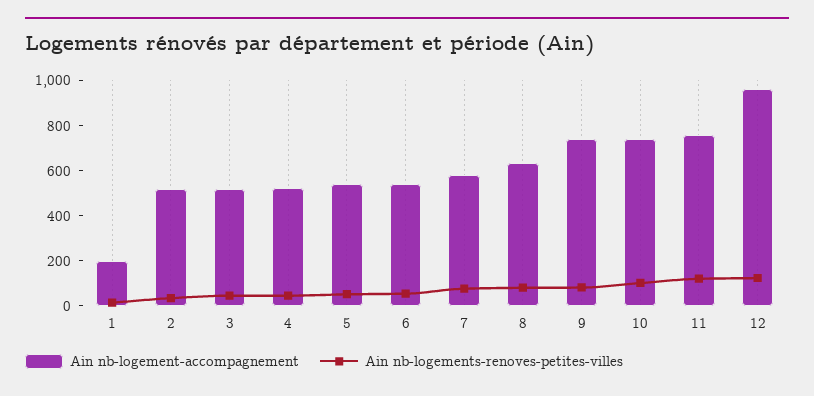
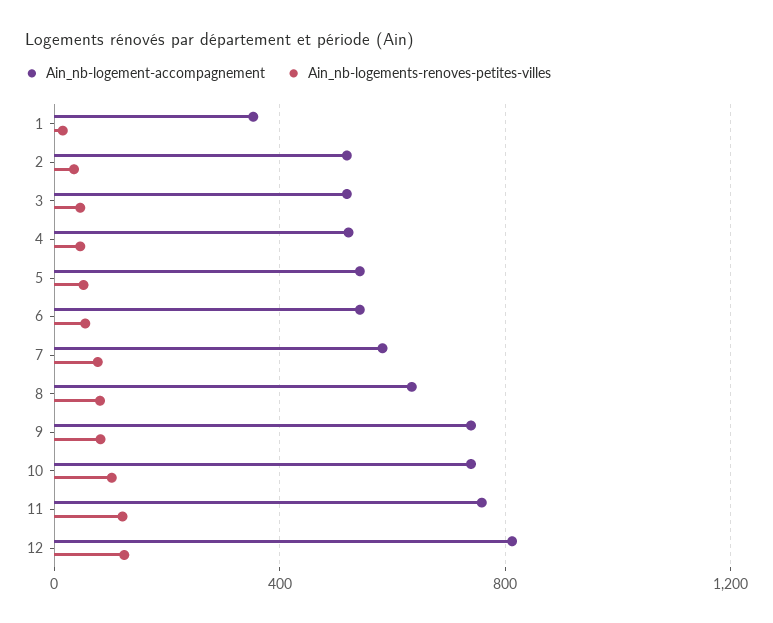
Ain nb-logement-accompagnement, 1: 200 -> 350
Ain nb-logement-accompagnement, 12: 950 -> 800

